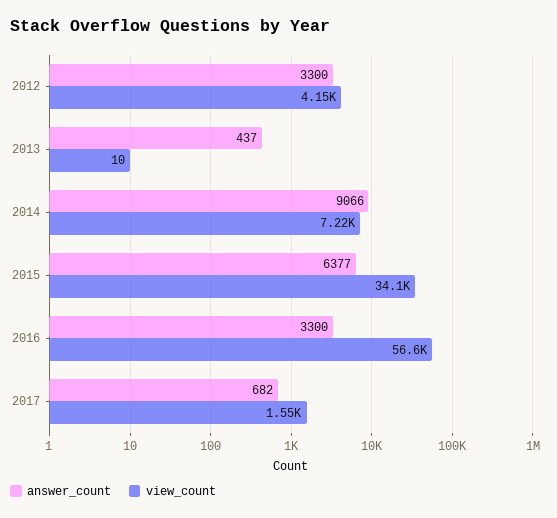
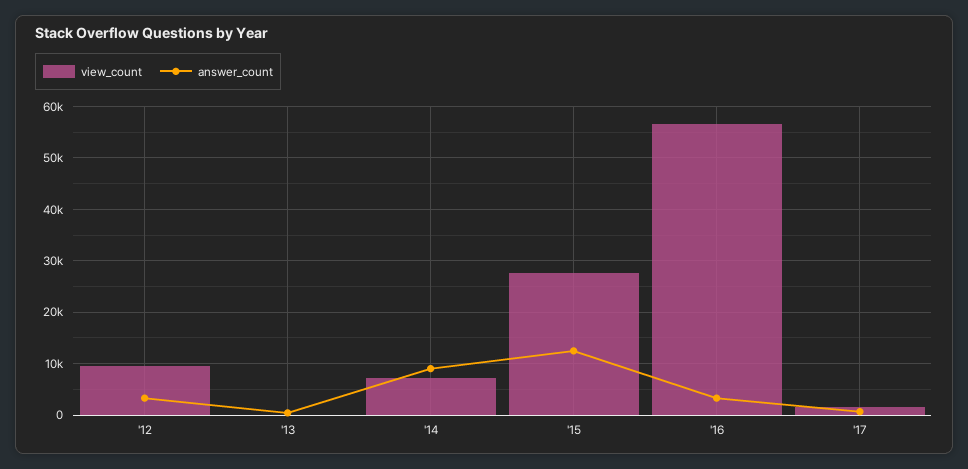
view_count, 2012: 4150 -> 10000
answer_count, 2015: 6377 -> 12000
view_count, 2015: 34100 -> 28000

